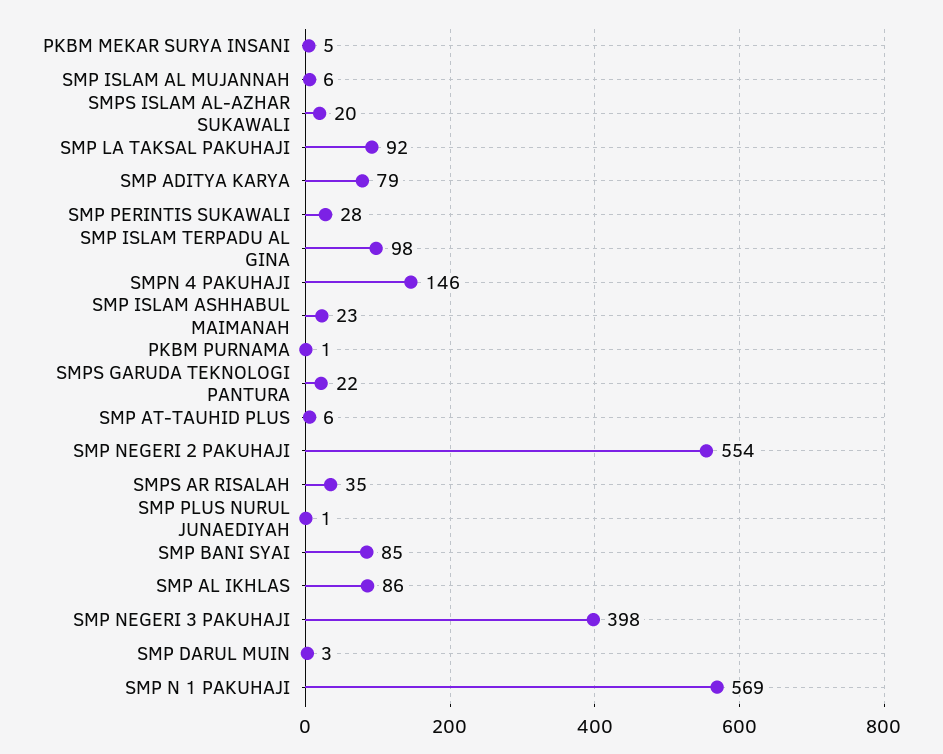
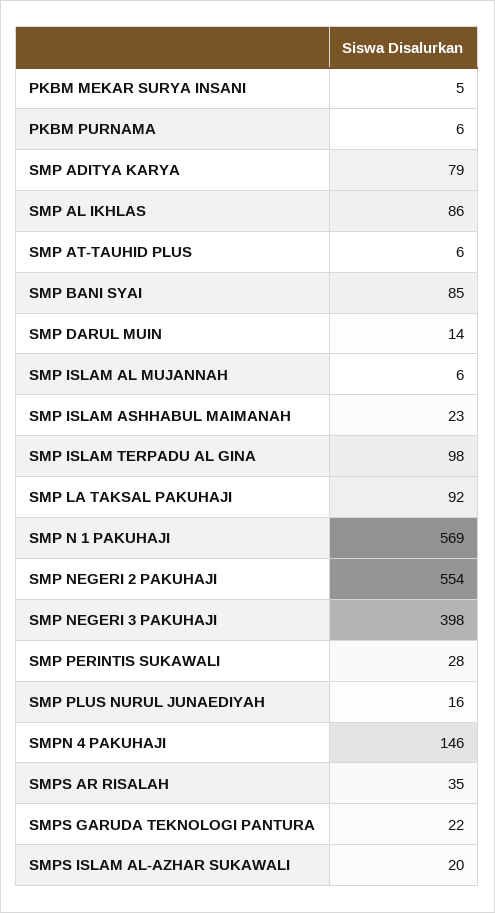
PKBM PURNAMA: 1 -> 6
SMP PLUS NURUL JUNAEDIYAH: 1 -> 16
SMP DARUL MUIN: 3 -> 14

